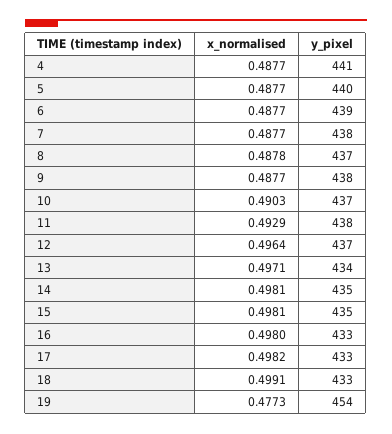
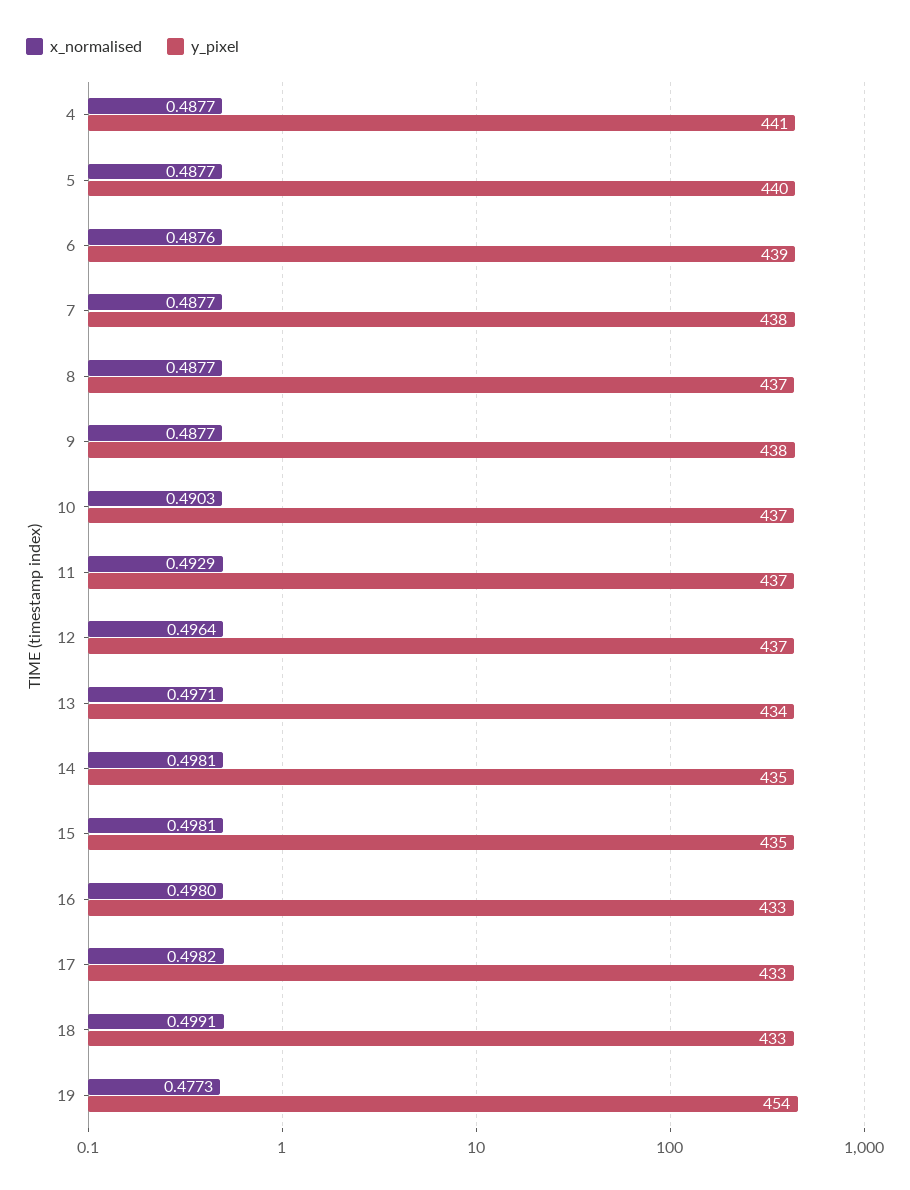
x_normalised, 6: 0.4877 -> 0.4876
x_normalised, 8: 0.4878 -> 0.4877
y_pixel, 11: 438 -> 437

